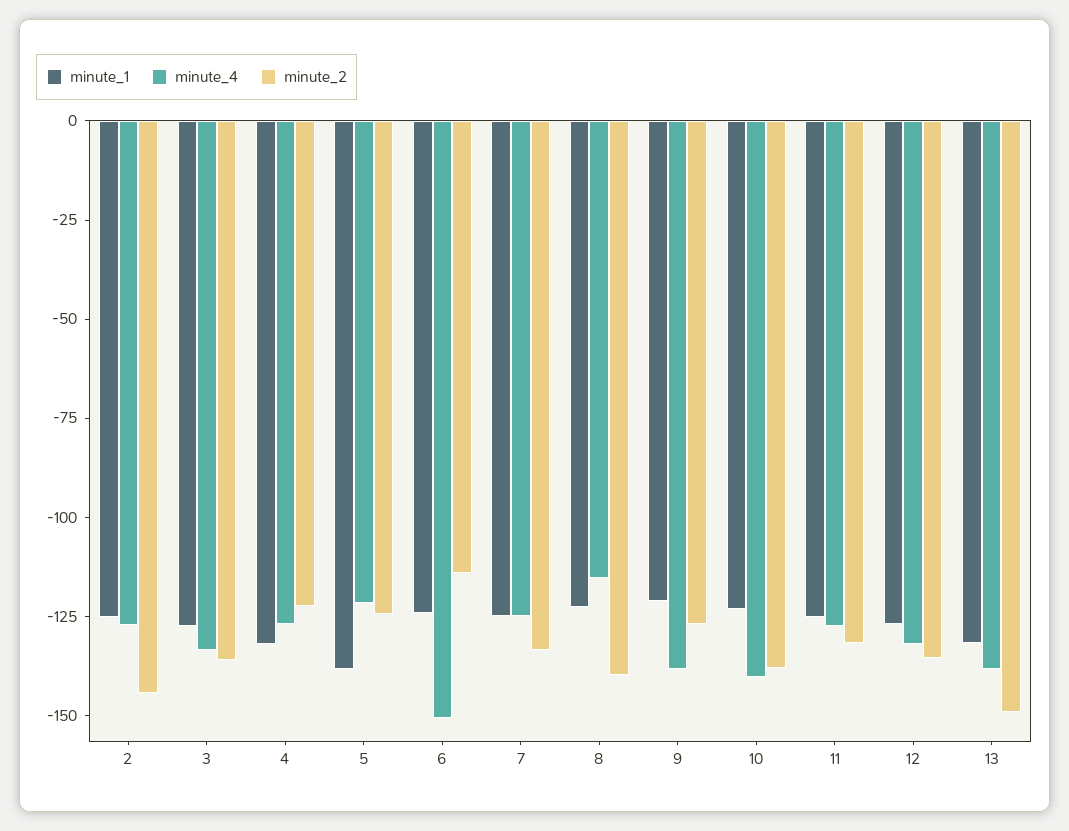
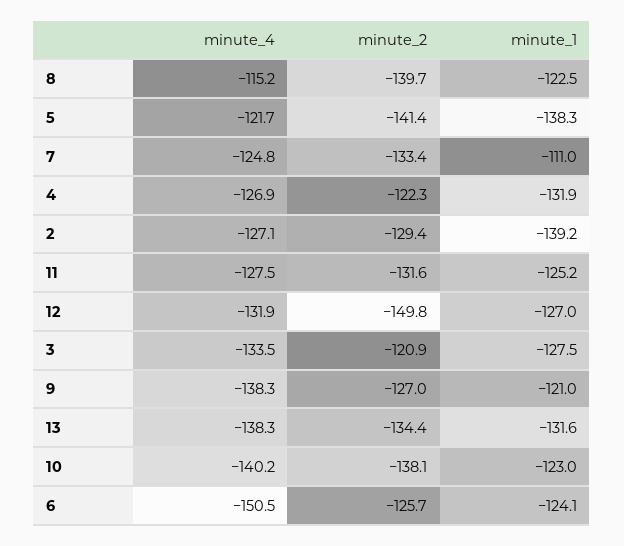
minute_1, 2: -125 -> -139.2
minute_2, 2: -145 -> -129.4
minute_2, 3: -135 -> -120.9
minute_2, 5: -125 -> -141.4
minute_2, 6: -115 -> -125.7
minute_1, 7: -125 -> -111
minute_2, 12: -135 -> -149.8
minute_2, 13: -150 -> -134.4

